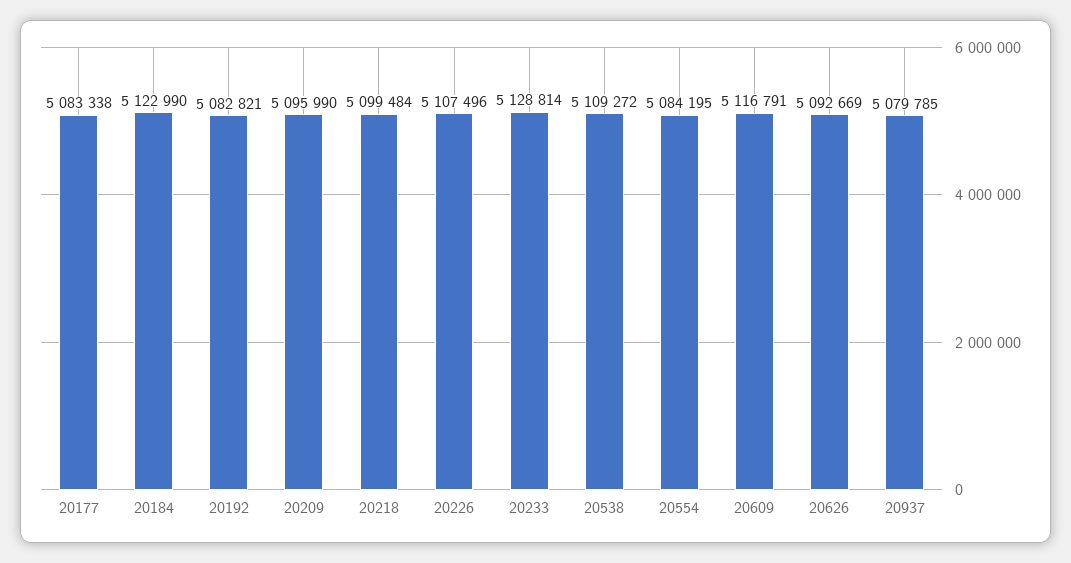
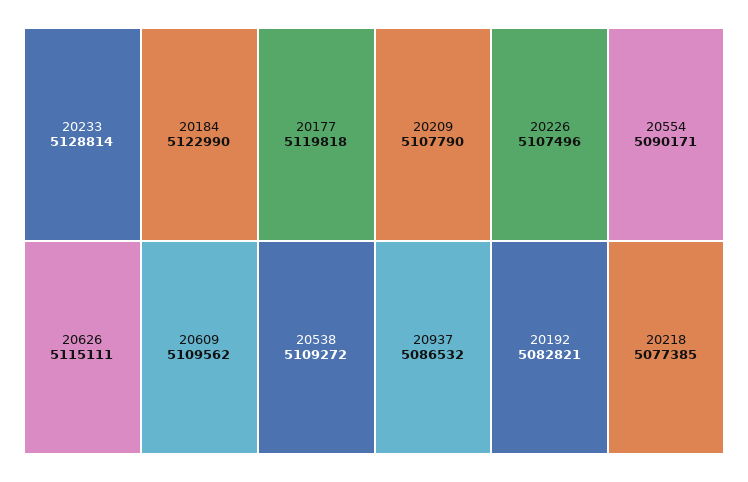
20177: 5083338 -> 5119818
20209: 5095990 -> 5107790
20218: 5099484 -> 5077385
20554: 5084195 -> 5090171
20609: 5116791 -> 5109562
20626: 5092669 -> 5115111
20937: 5079785 -> 5086532

